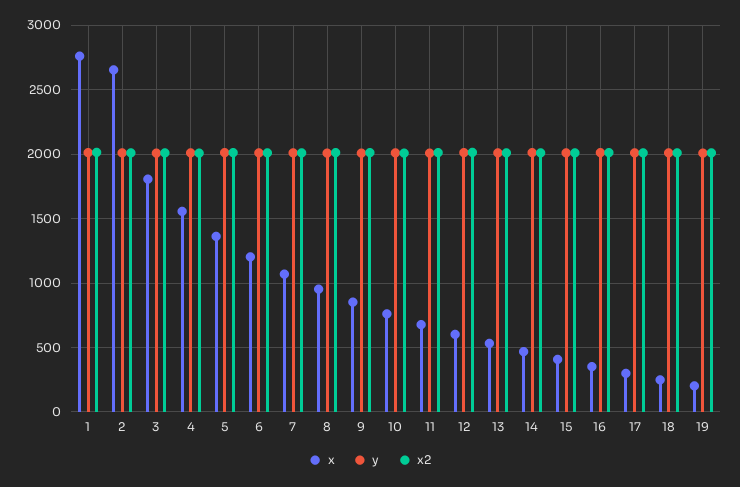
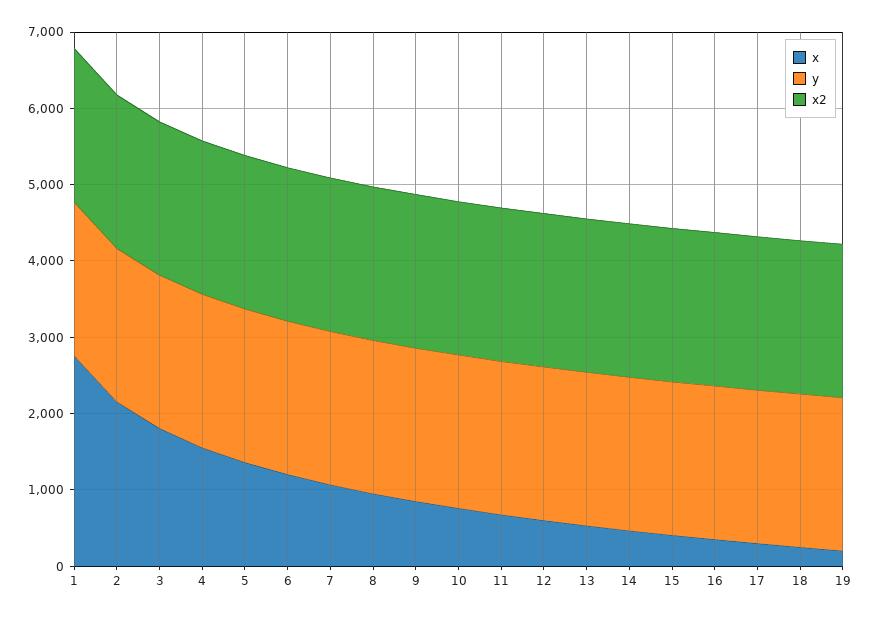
x, 2: 2650 -> 2200

